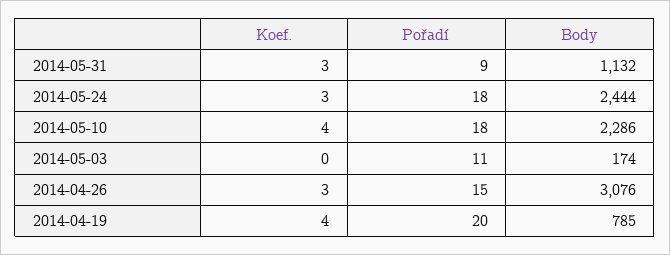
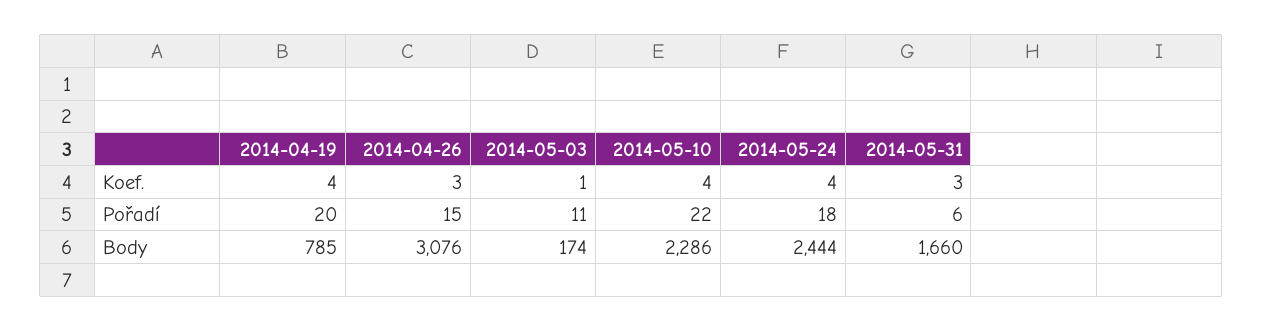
Pořadí, 2014-05-31: 9 -> 6
Body, 2014-05-31: 1132 -> 1660
Koef., 2014-05-24: 3 -> 4
Pořadí, 2014-05-10: 18 -> 22
Koef., 2014-05-03: 0 -> 1

